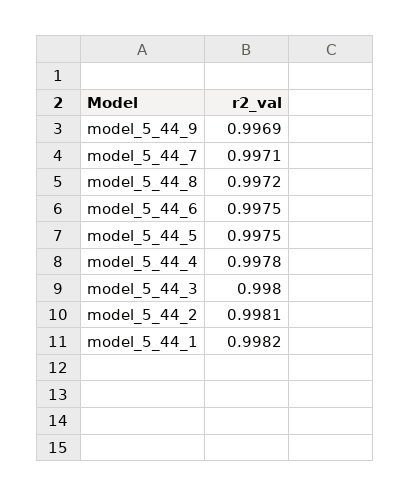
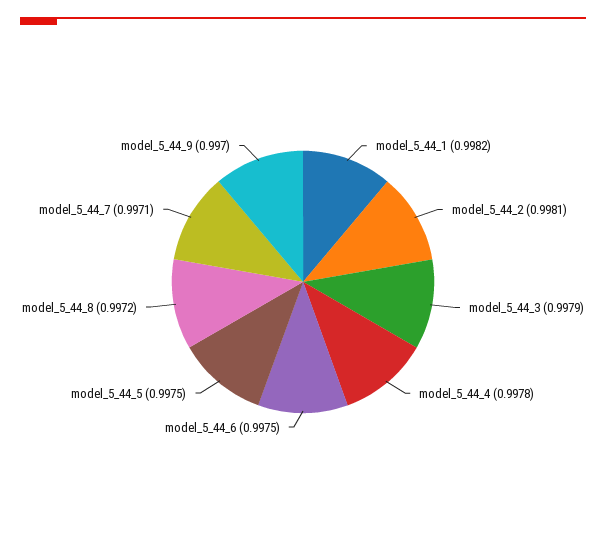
model_5_44_9: 0.9969 -> 0.997
model_5_44_3: 0.998 -> 0.9979

